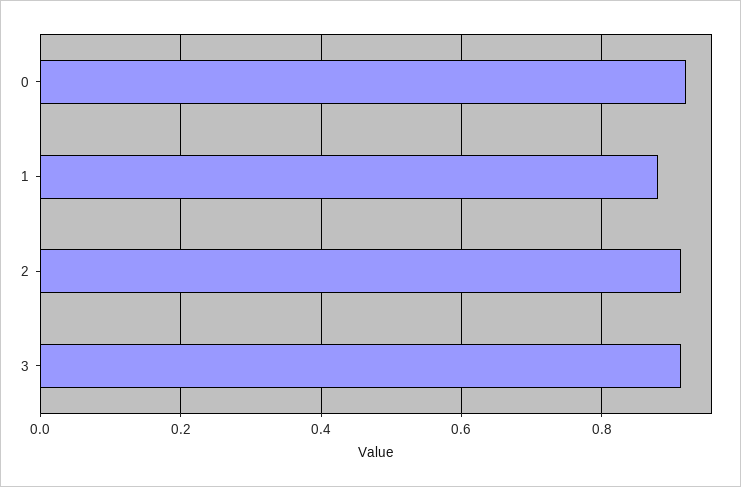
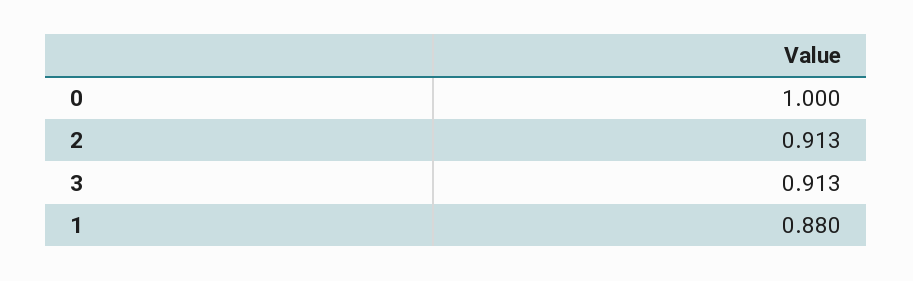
0: 0.92 -> 1

